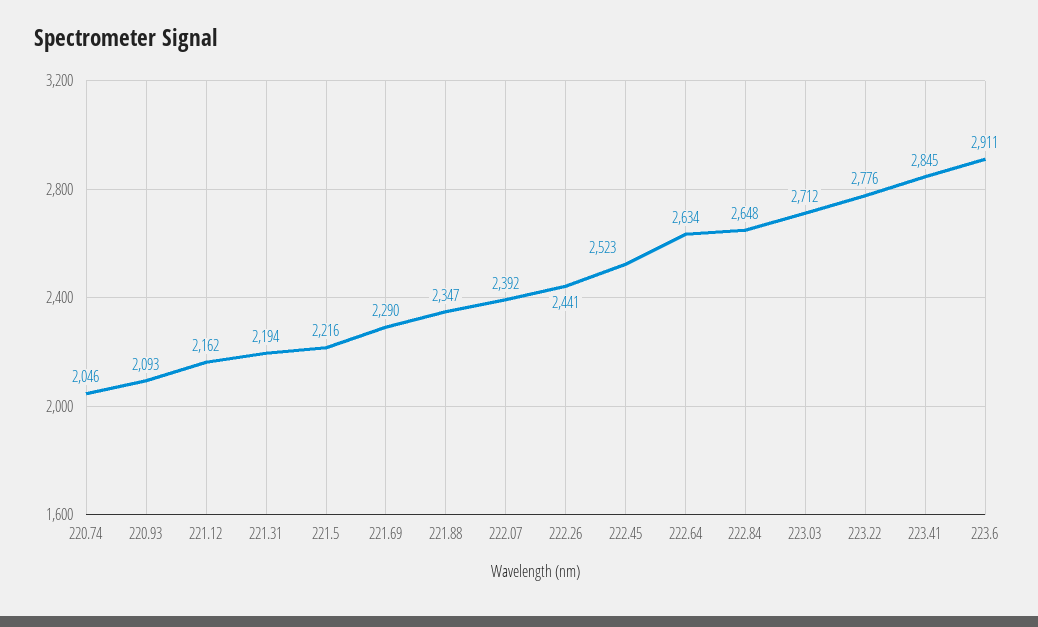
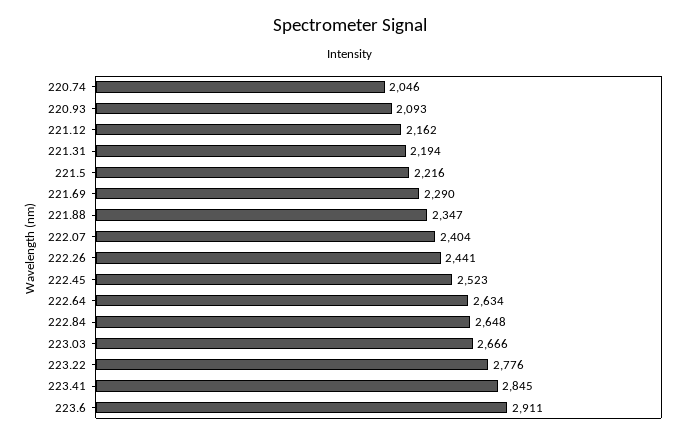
222.07: 2392 -> 2404
223.03: 2712 -> 2666

